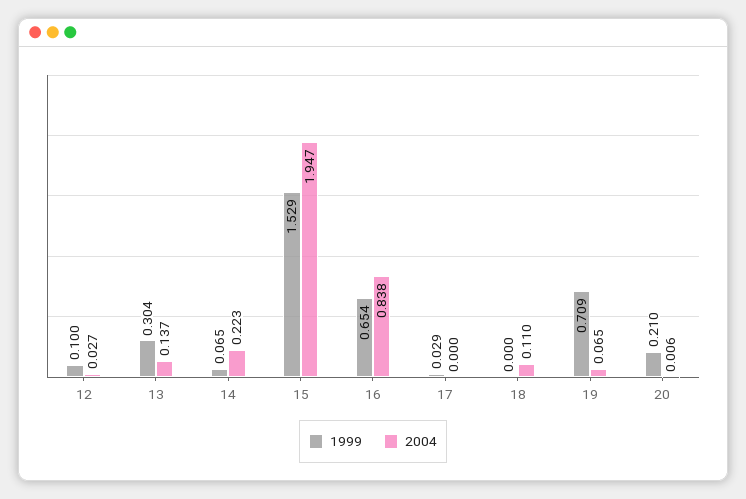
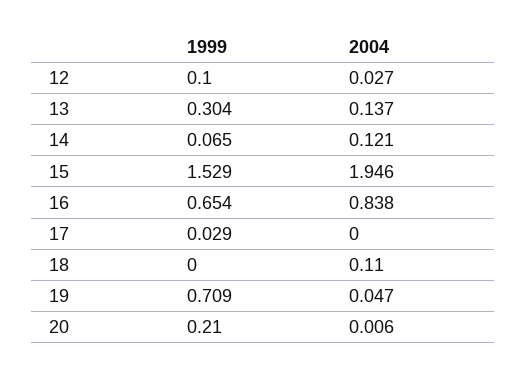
2004, 14: 0.223 -> 0.121
2004, 15: 1.947 -> 1.946
2004, 19: 0.065 -> 0.047

